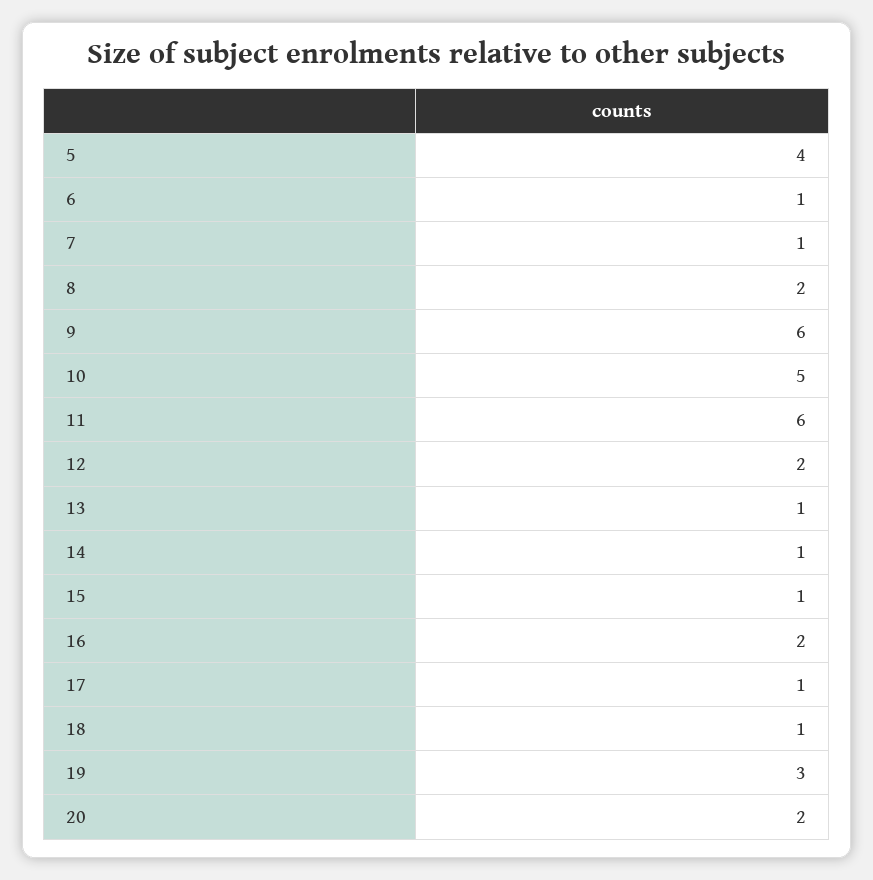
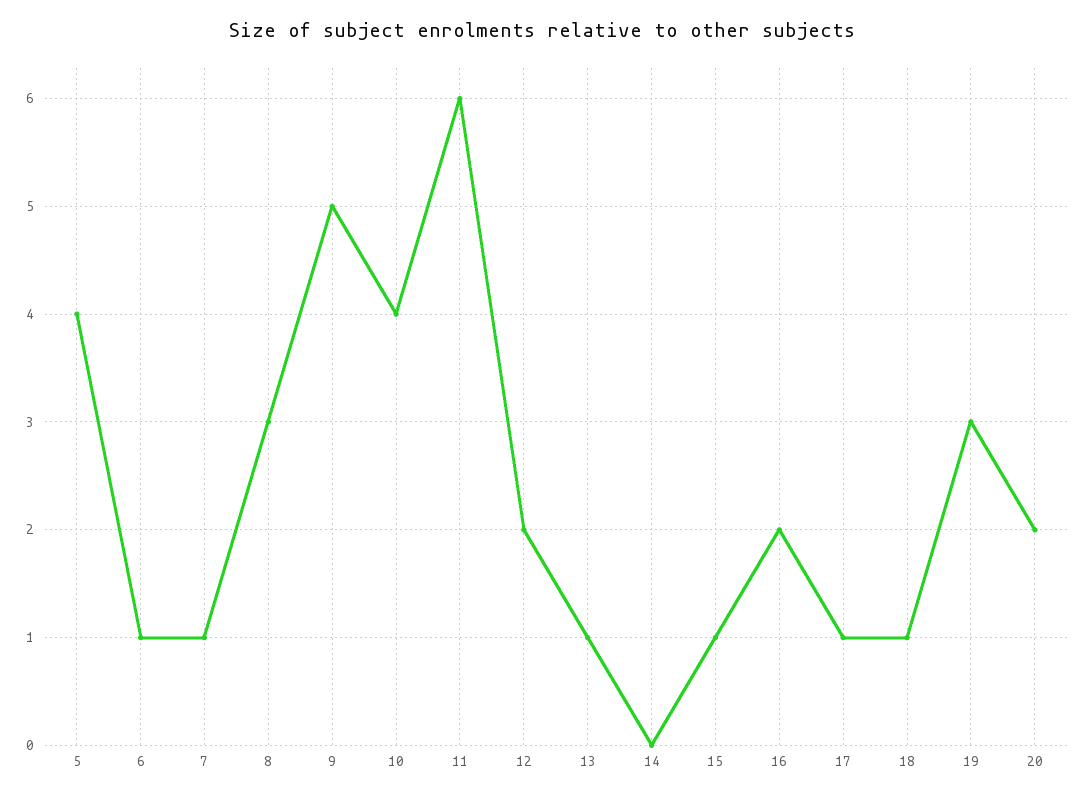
8: 2 -> 3
9: 6 -> 5
10: 5 -> 4
14: 1 -> 0

